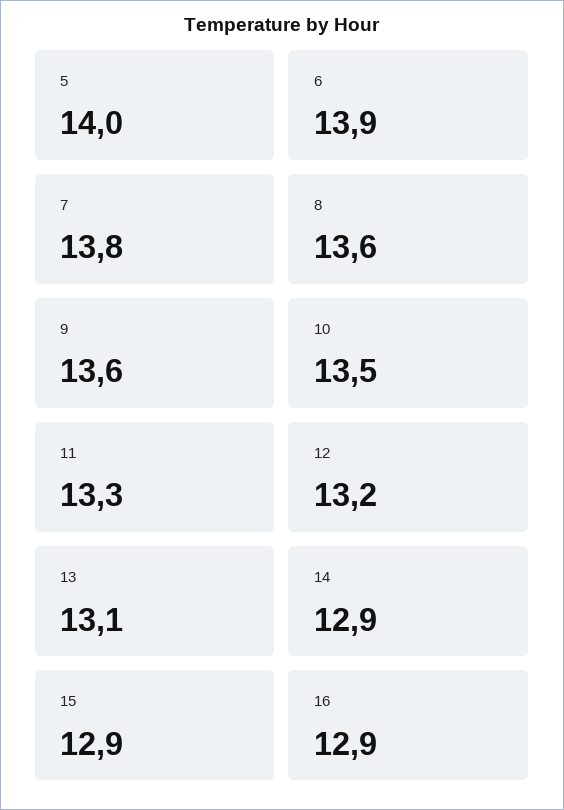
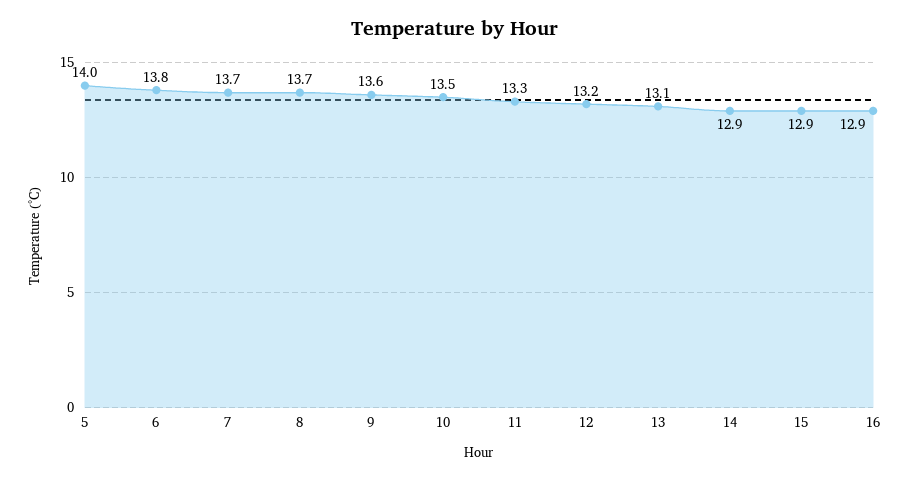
6: 13.9 -> 13.8
7: 13.8 -> 13.7
8: 13.6 -> 13.7

